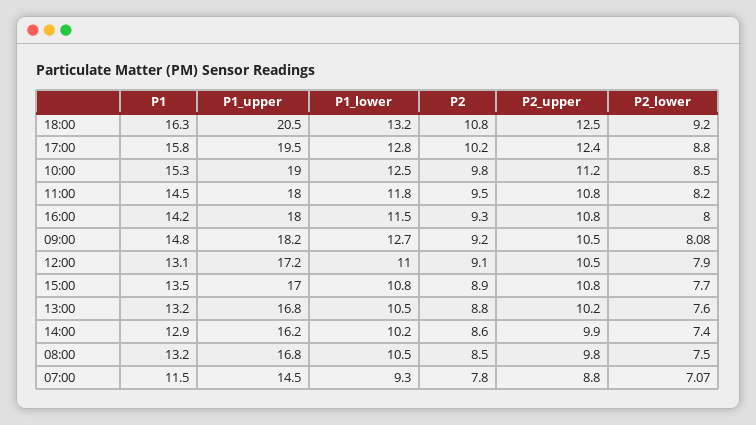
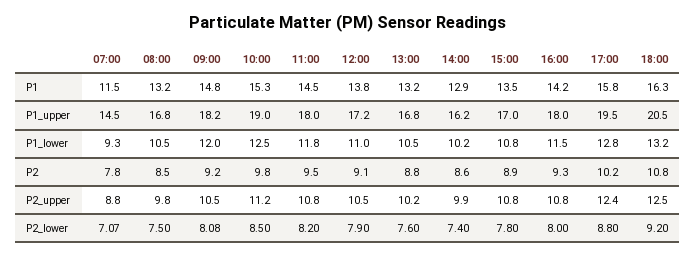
P1_lower, 09:00: 12.7 -> 12
P1, 12:00: 13.1 -> 13.8
P2_lower, 15:00: 7.7 -> 7.8

